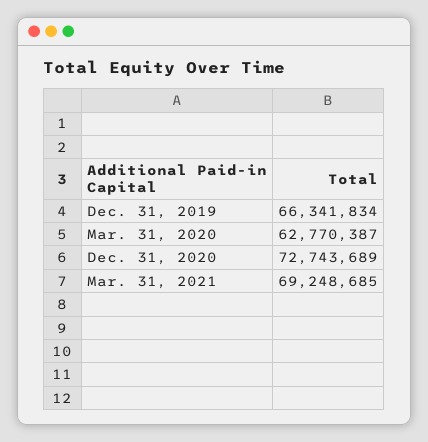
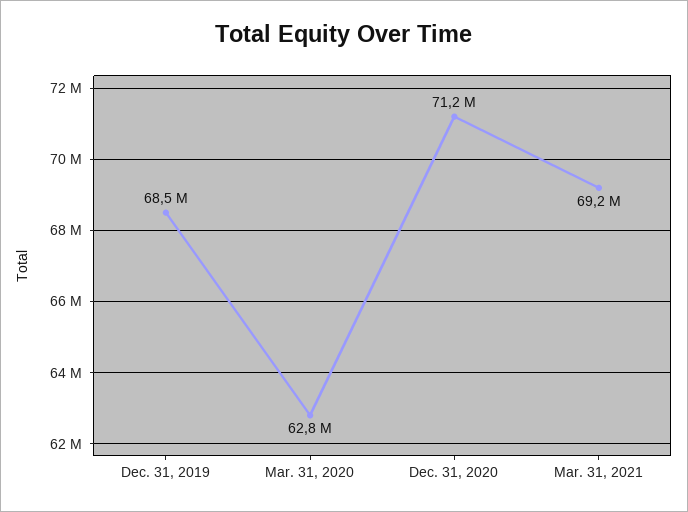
Dec. 31, 2019: 66341834 -> 68500000
Dec. 31, 2020: 72743689 -> 71200000

